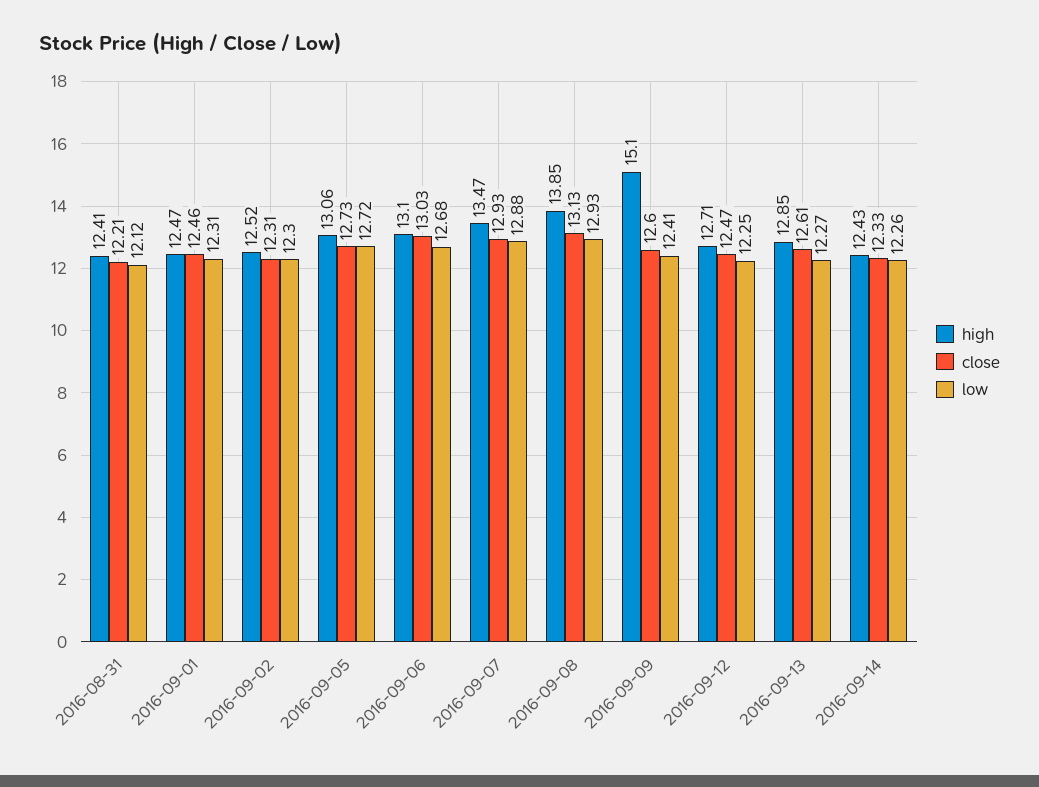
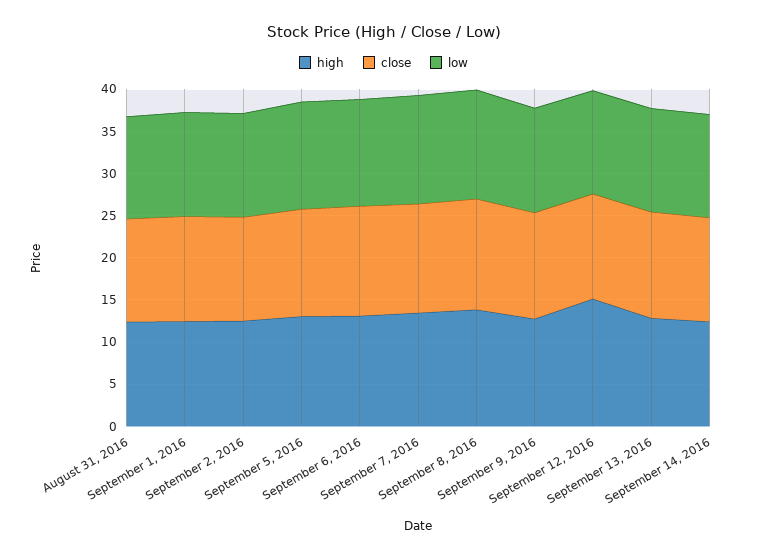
high, 2016-09-09: 15.1 -> 13
high, 2016-09-12: 12.71 -> 15

